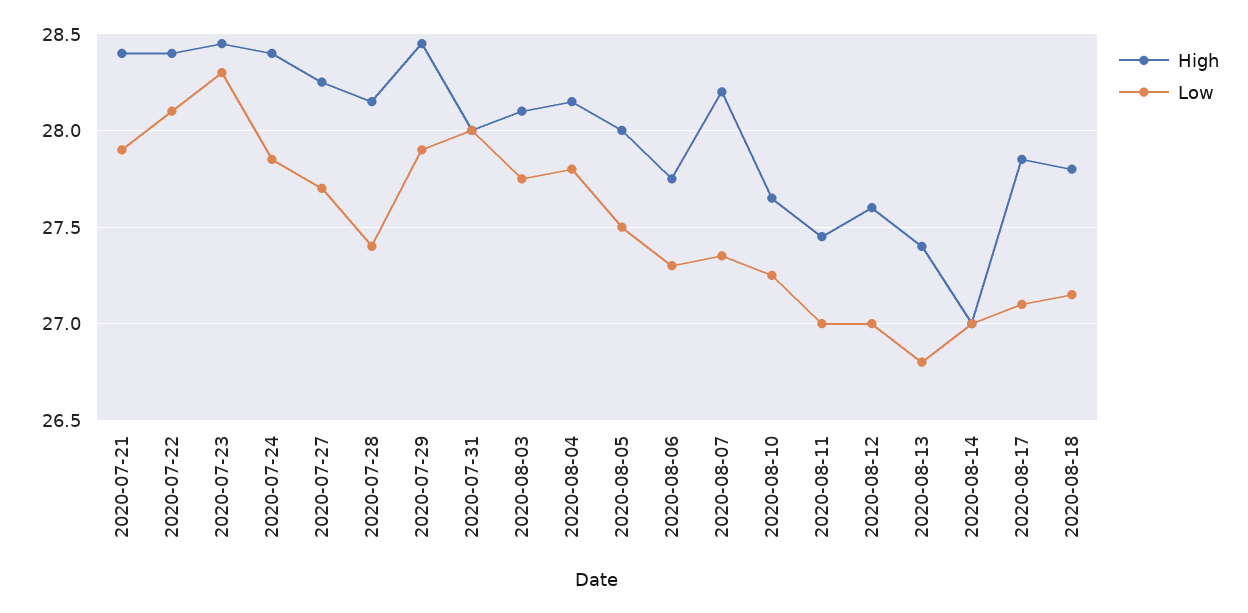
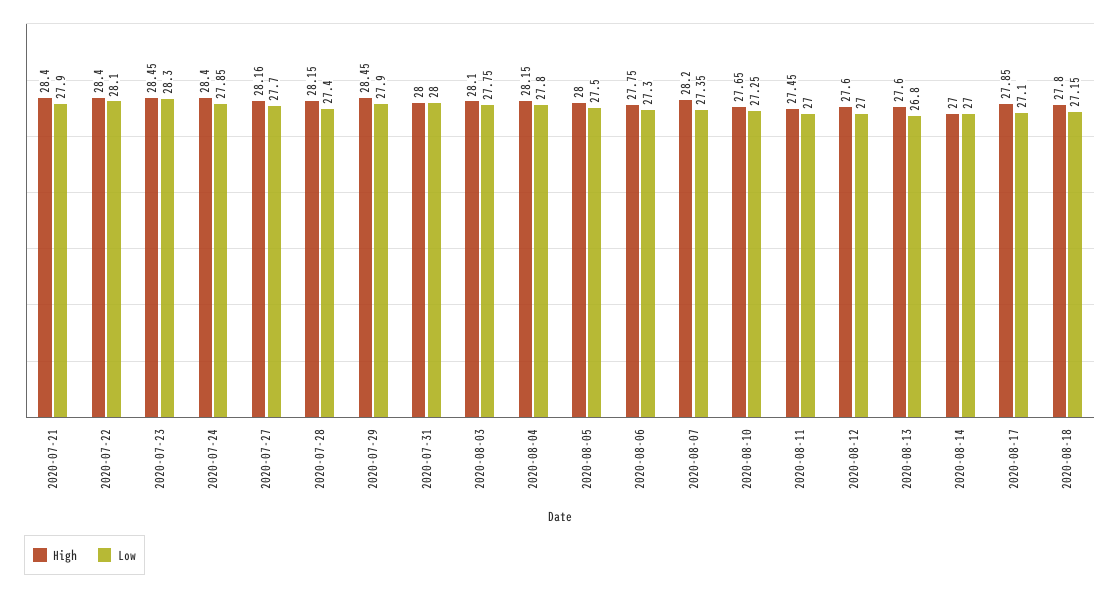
High, 2020-07-27: 28.25 -> 28.16
High, 2020-08-13: 27.4 -> 27.6

